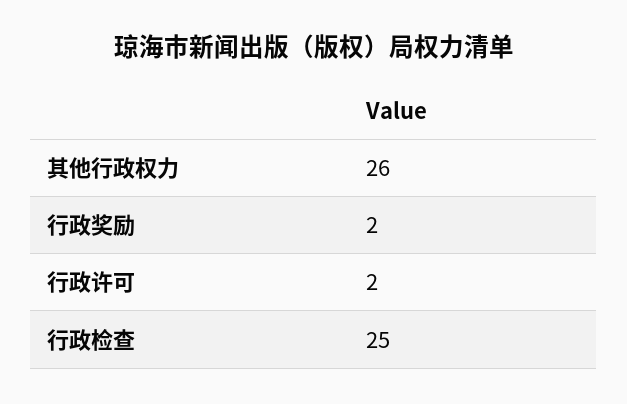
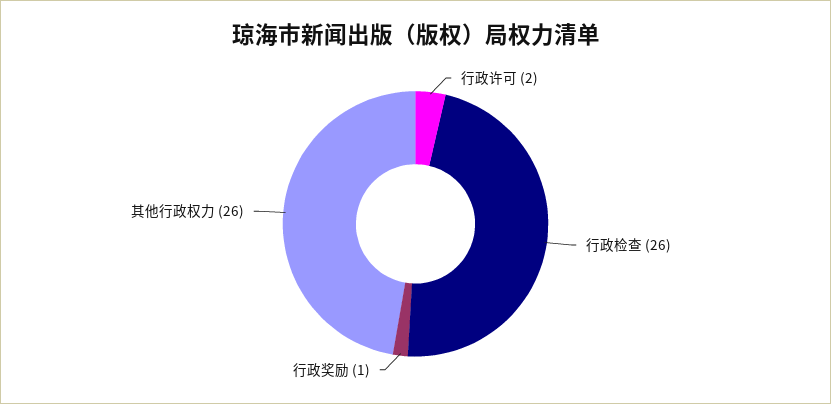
行政奖励: 2 -> 1
行政检查: 25 -> 26

